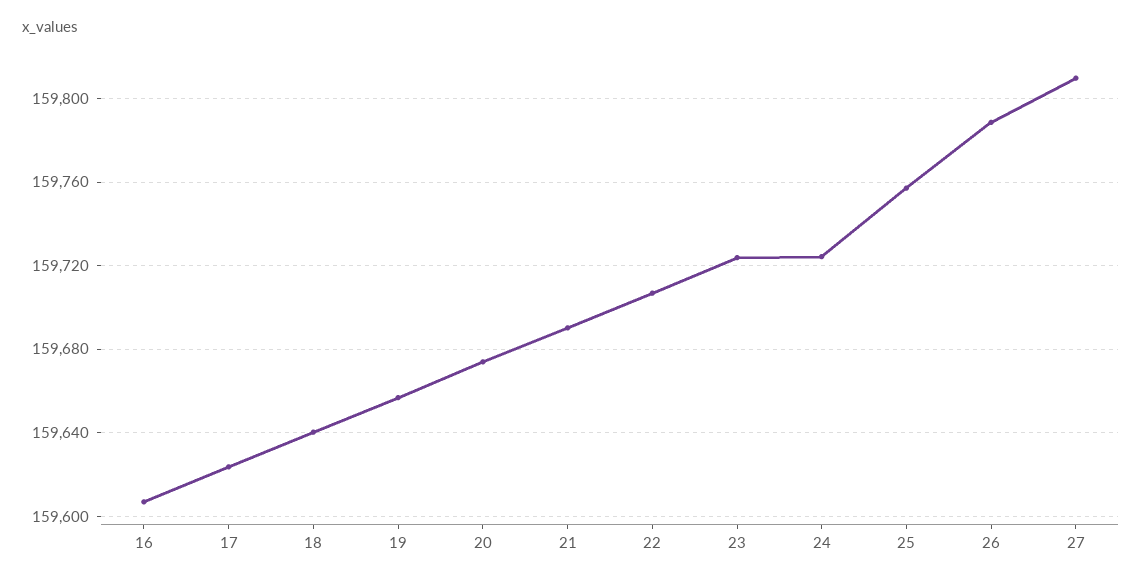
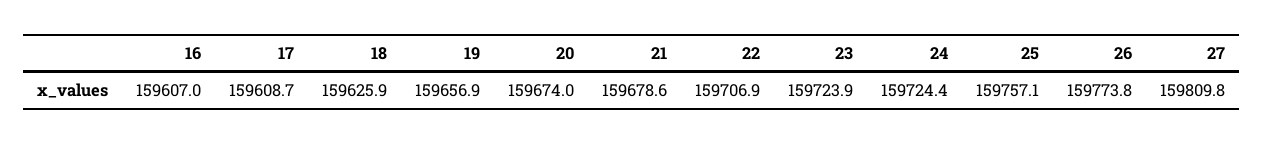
17: 159625 -> 159608.7
18: 159640 -> 159625.9
21: 159690 -> 159678.6
26: 159790 -> 159773.8

